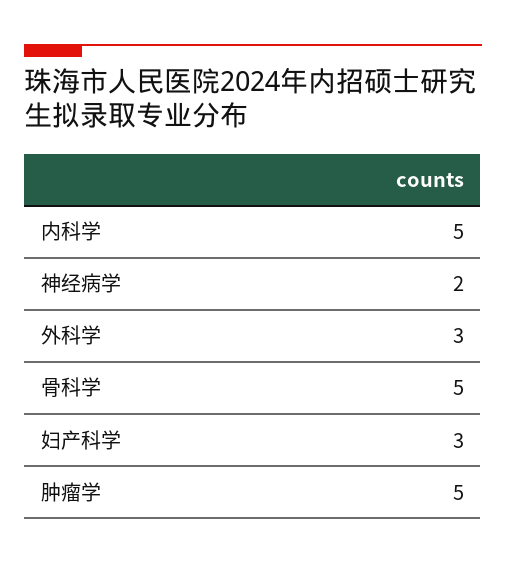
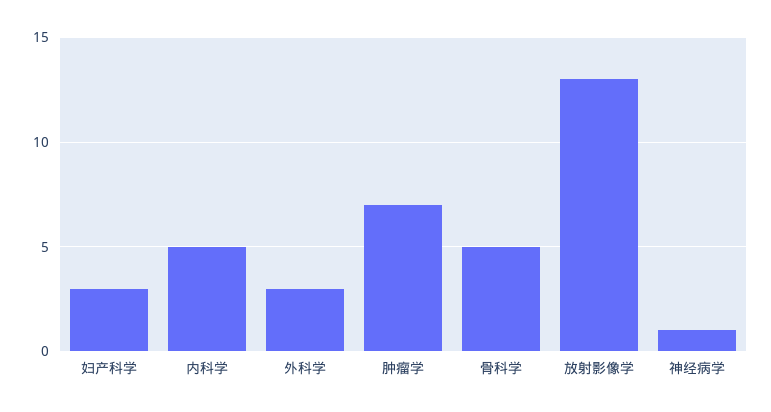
神经病学: 2 -> 1
肿瘤学: 5 -> 7
放射影像学: none -> 13

